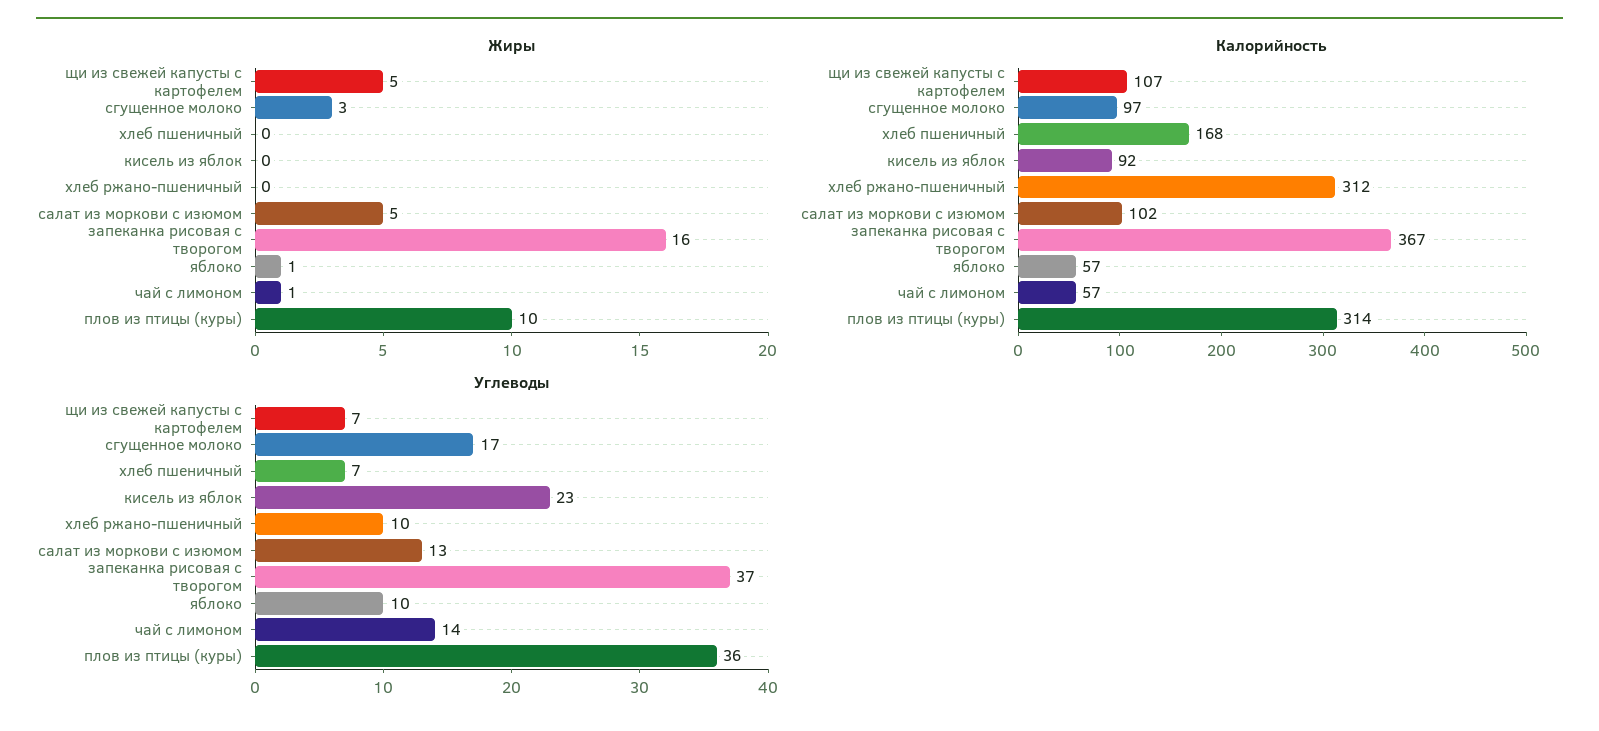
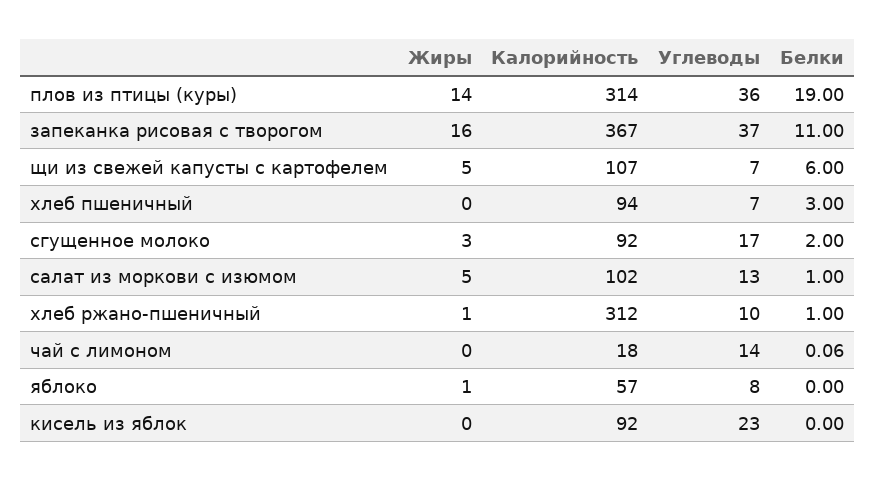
Жиры, хлеб ржано-пшеничный: 0 -> 1
Жиры, чай с лимоном: 1 -> 0
Жиры, плов из птицы (куры): 10 -> 14
Калорийность, сгущенное молоко: 97 -> 92
Калорийность, хлеб пшеничный: 168 -> 94
Калорийность, чай с лимоном: 57 -> 18
Углеводы, яблоко: 10 -> 8
Белки, плов из птицы (куры): none -> 19
Белки, запеканка рисовая с творогом: none -> 11
Белки, щи из свежей капусты с картофелем: none -> 6
Белки, хлеб пшеничный: none -> 3
Белки, сгущенное молоко: none -> 2
Белки, салат из моркови с изюмом: none -> 1
Белки, хлеб ржано-пшеничный: none -> 1
Белки, чай с лимоном: none -> 0.06
Белки, яблоко: none -> 0
Белки, кисель из яблок: none -> 0

